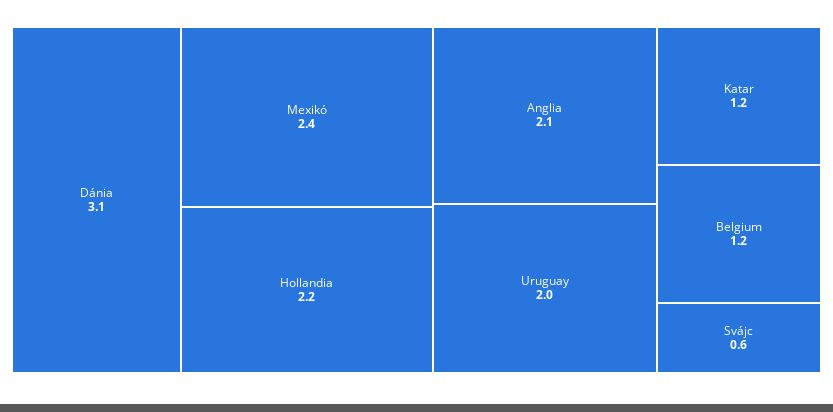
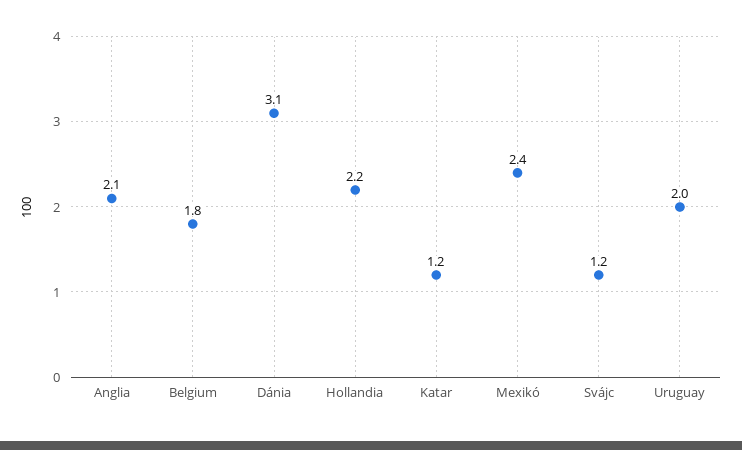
Belgium: 1.2 -> 1.8
Svájc: 0.6 -> 1.2

